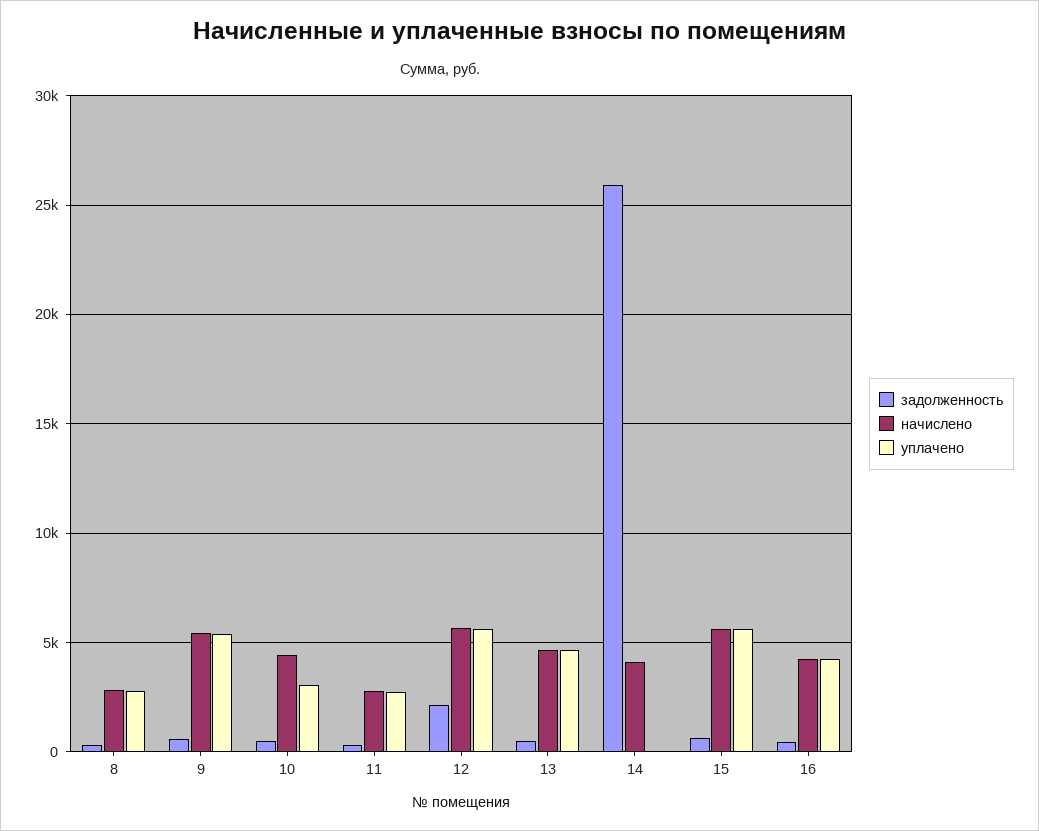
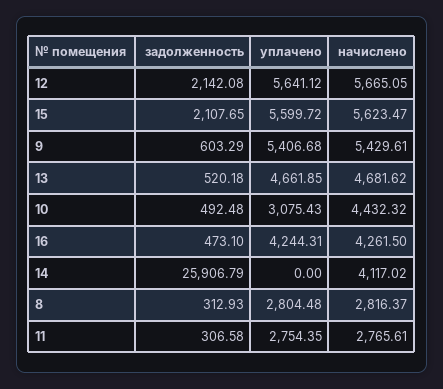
задолженность, 15: 500 -> 2107.65

